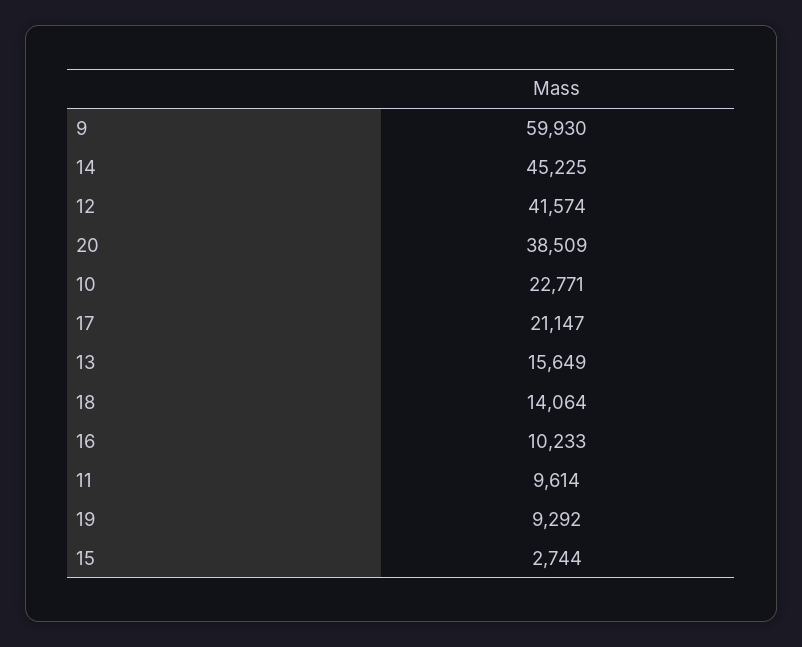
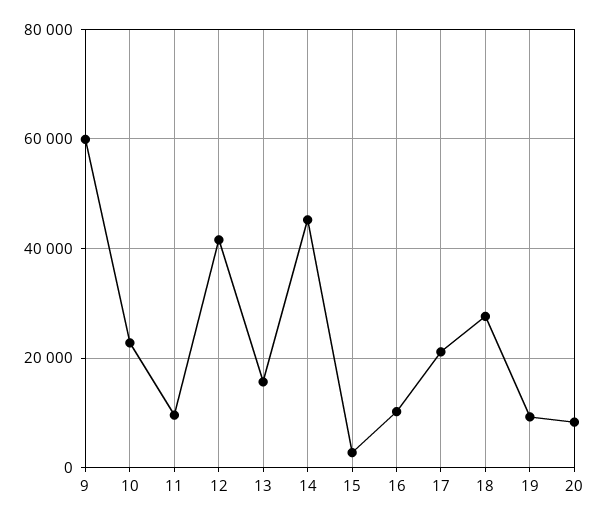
20: 38509 -> 8000
18: 14064 -> 28000

